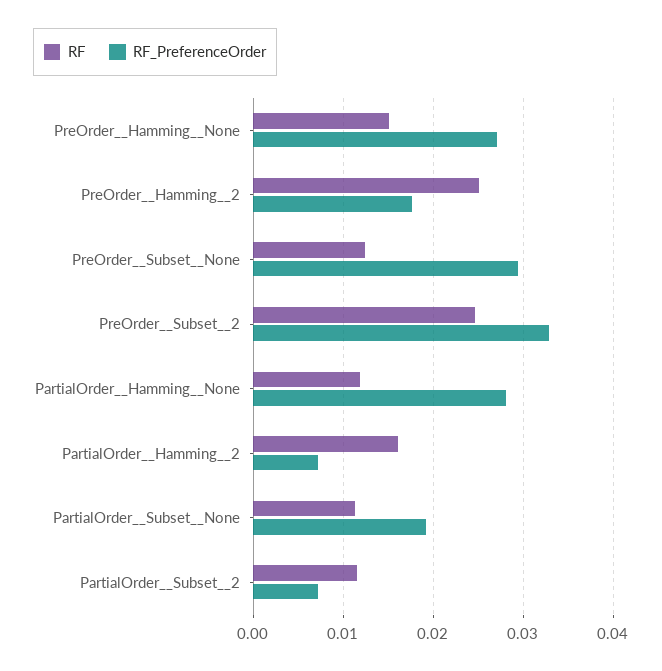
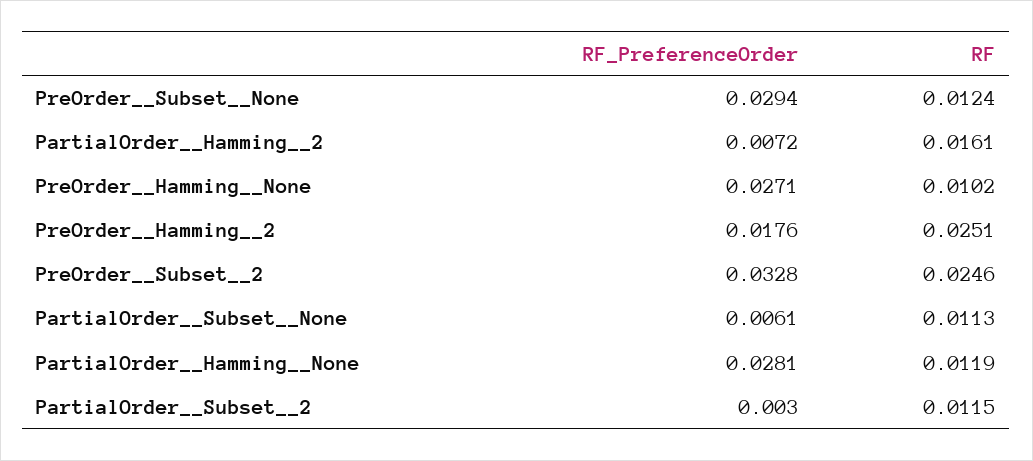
RF, PreOrder__Hamming__None: 0.015 -> 0.0102
RF_PreferenceOrder, PartialOrder__Subset__None: 0.019 -> 0.0061
RF_PreferenceOrder, PartialOrder__Subset__2: 0.007 -> 0.003

